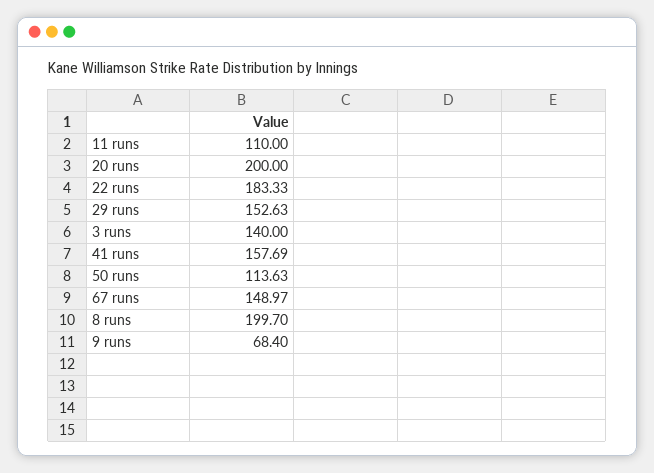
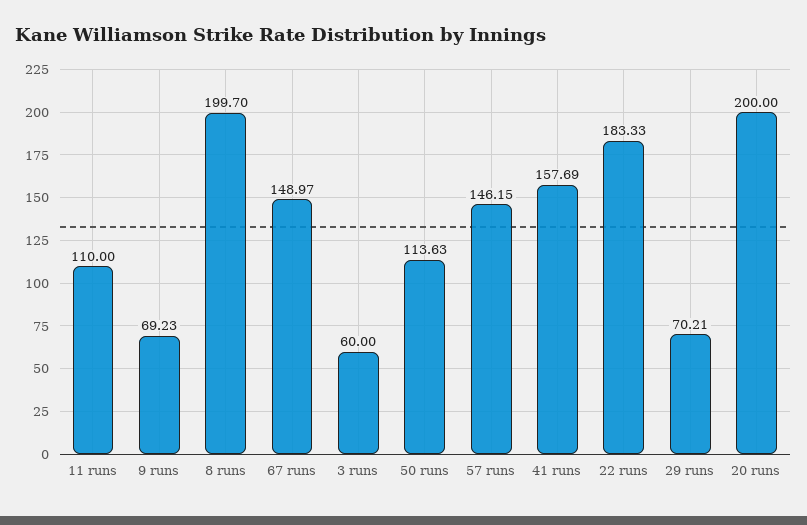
29 runs: 152.63 -> 70.21
3 runs: 140 -> 60
9 runs: 68.4 -> 69.23
57 runs: none -> 146.15

